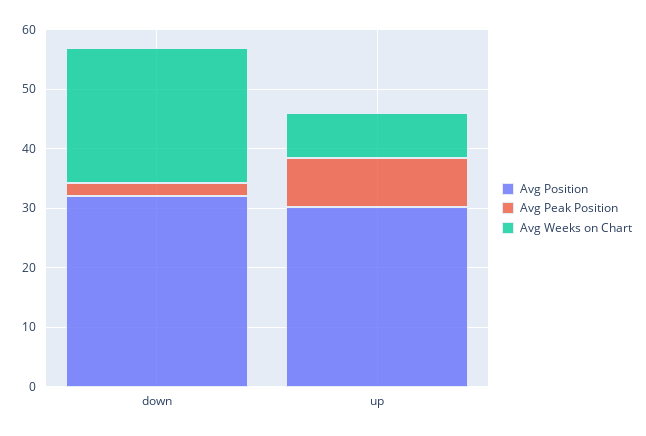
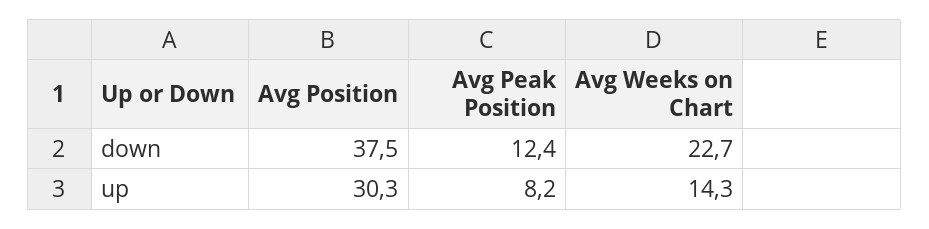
Avg Position, down: 32 -> 37.5
Avg Peak Position, down: 2 -> 12.4
Avg Weeks on Chart, up: 8 -> 14.3

